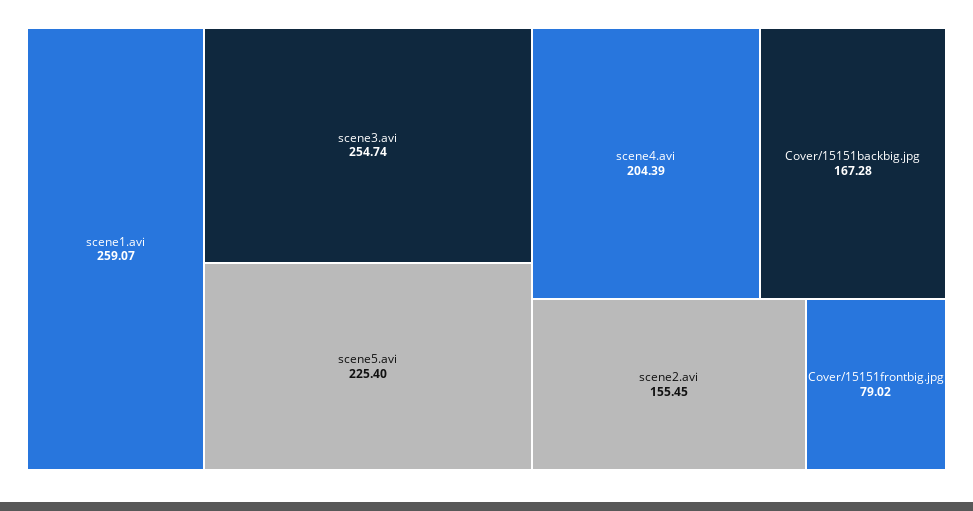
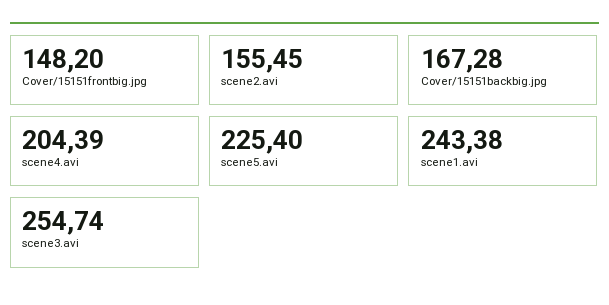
scene1.avi: 259.07 -> 243.38
Cover/15151frontbig.jpg: 79.02 -> 148.2

